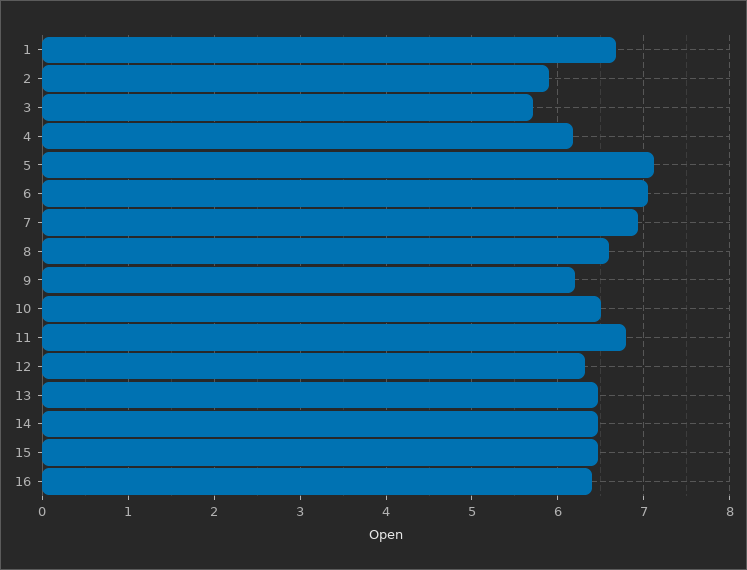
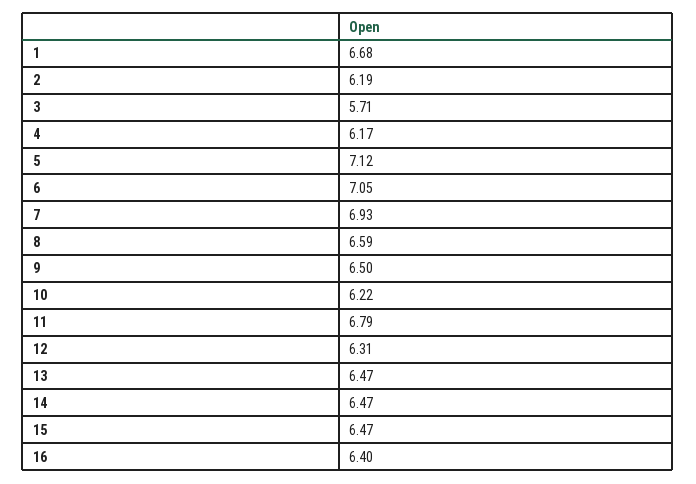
2: 5.9 -> 6.19
9: 6.2 -> 6.5
10: 6.5 -> 6.22

